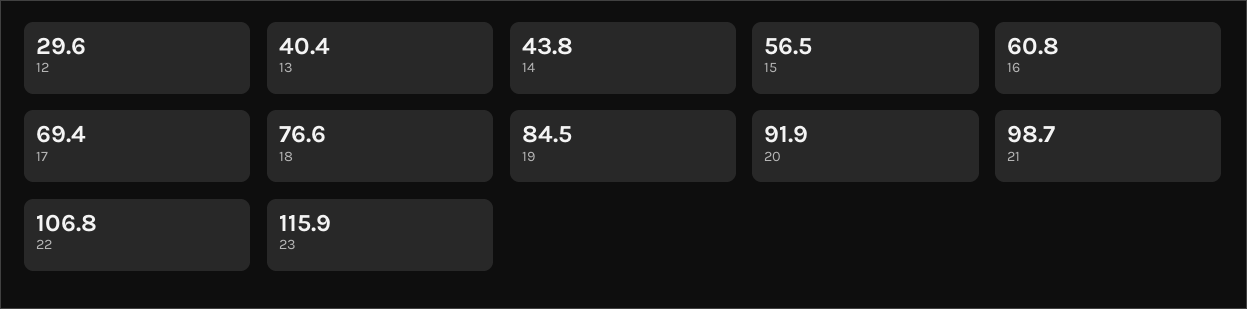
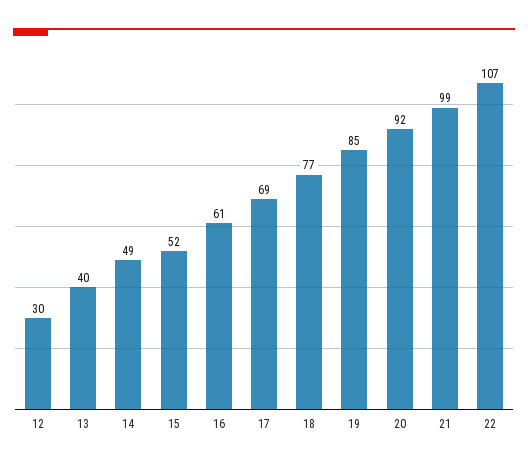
14: 43.8 -> 49
15: 56.5 -> 52
23: 115.9 -> none

